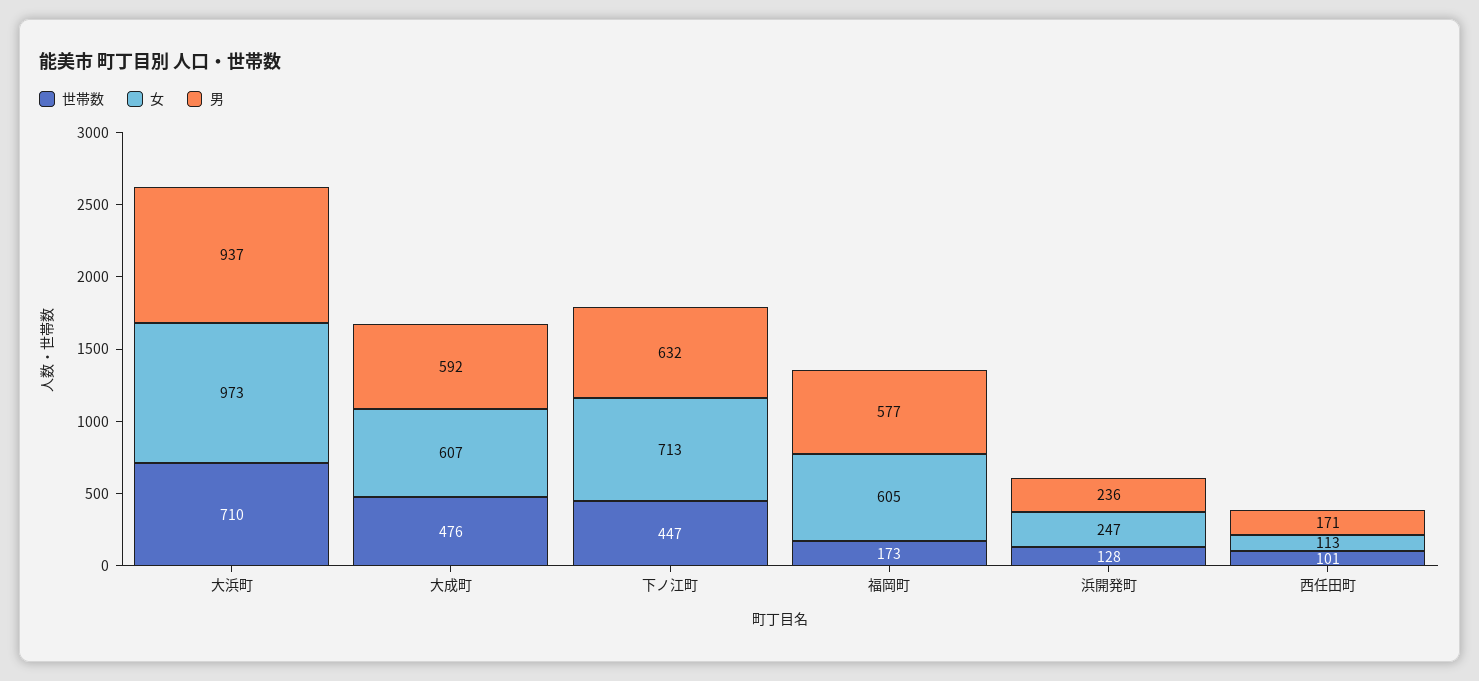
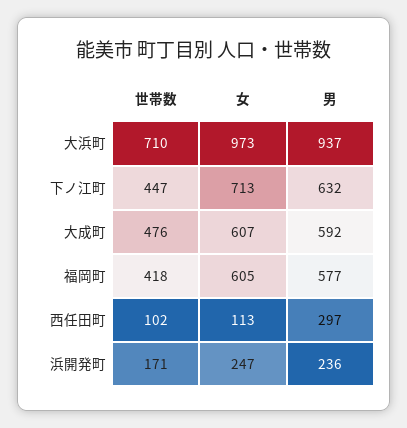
世帯数, 福岡町: 173 -> 418
世帯数, 浜開発町: 128 -> 171
世帯数, 西任田町: 101 -> 102
男, 西任田町: 171 -> 297

